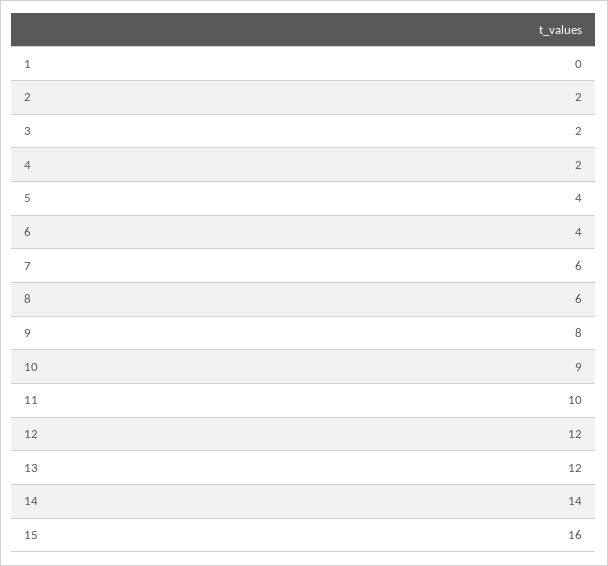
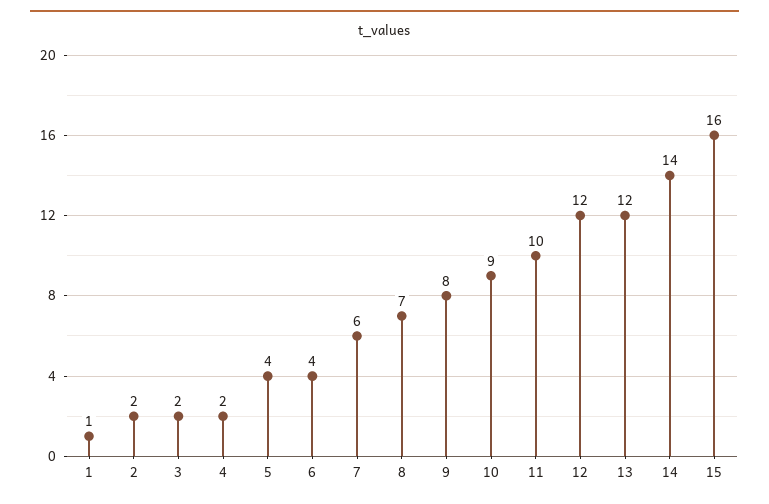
1: 0 -> 1
8: 6 -> 7

